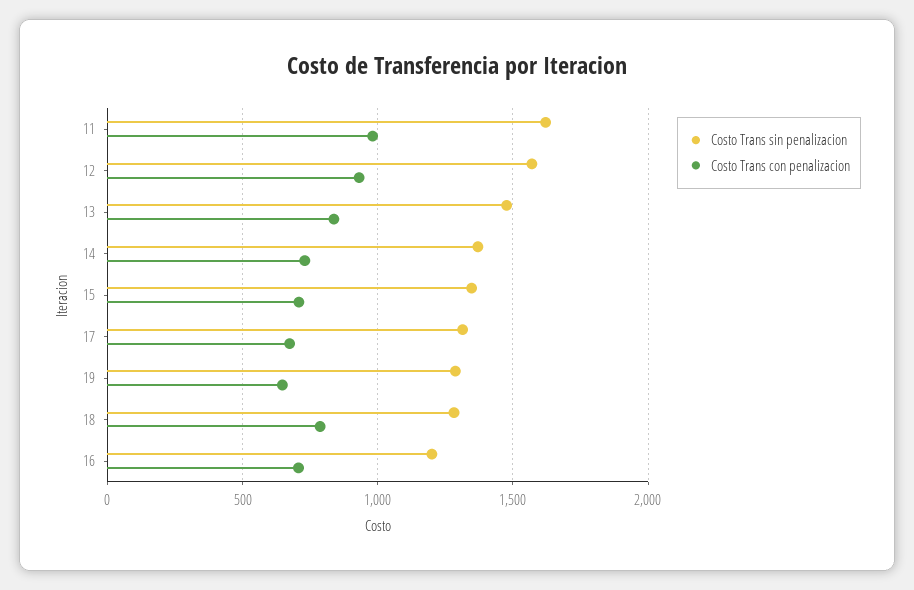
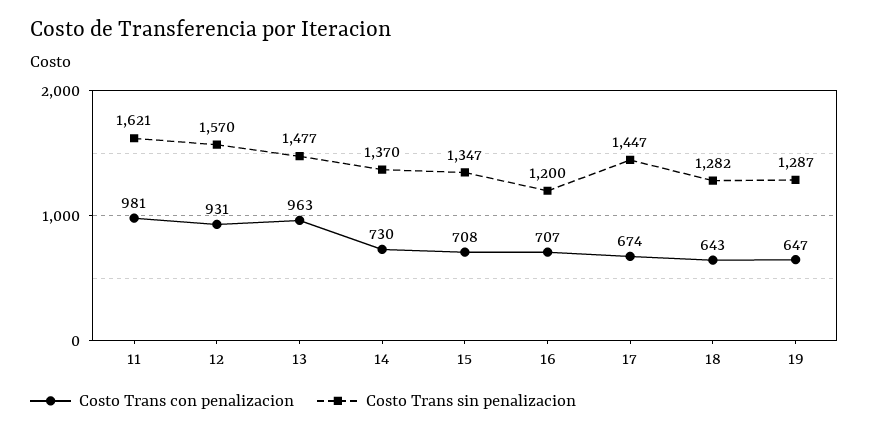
Costo Trans con penalizacion, 13: 850 -> 963
Costo Trans sin penalizacion, 17: 1300 -> 1447
Costo Trans con penalizacion, 18: 800 -> 643

